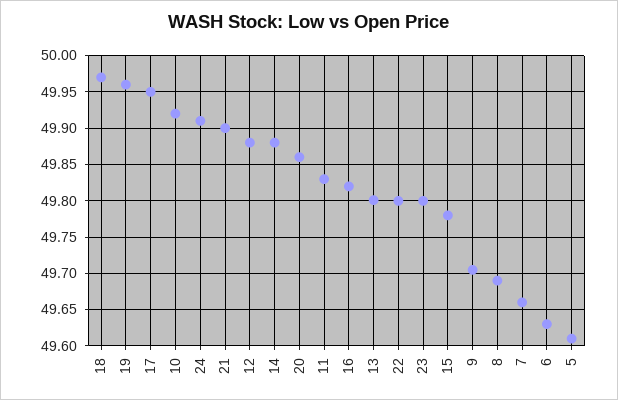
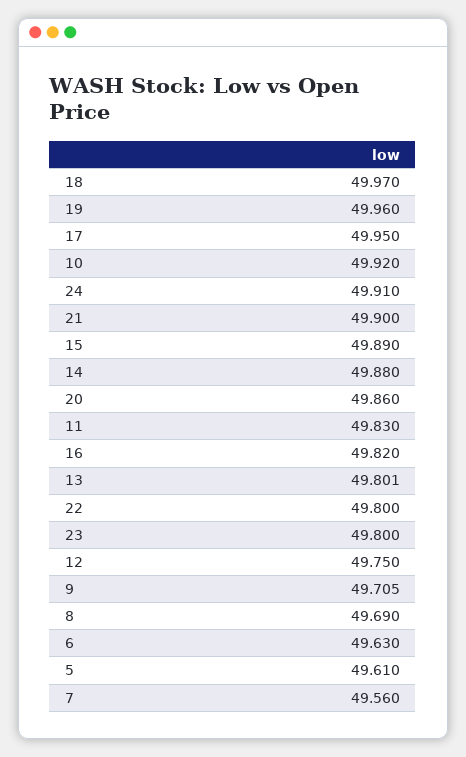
12: 49.88 -> 49.75
15: 49.78 -> 49.89
7: 49.66 -> 49.56

